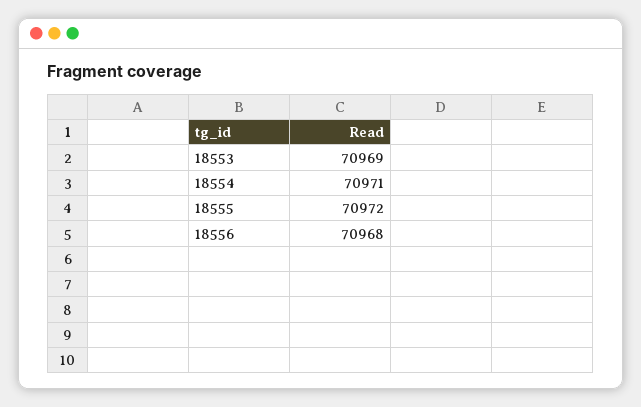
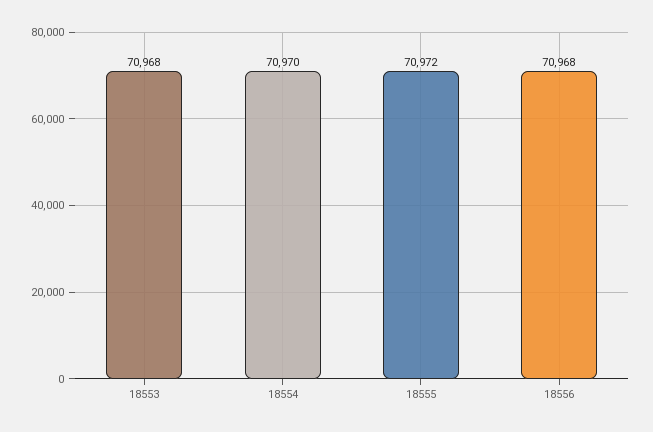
18553: 70969 -> 70968
18554: 70971 -> 70970

